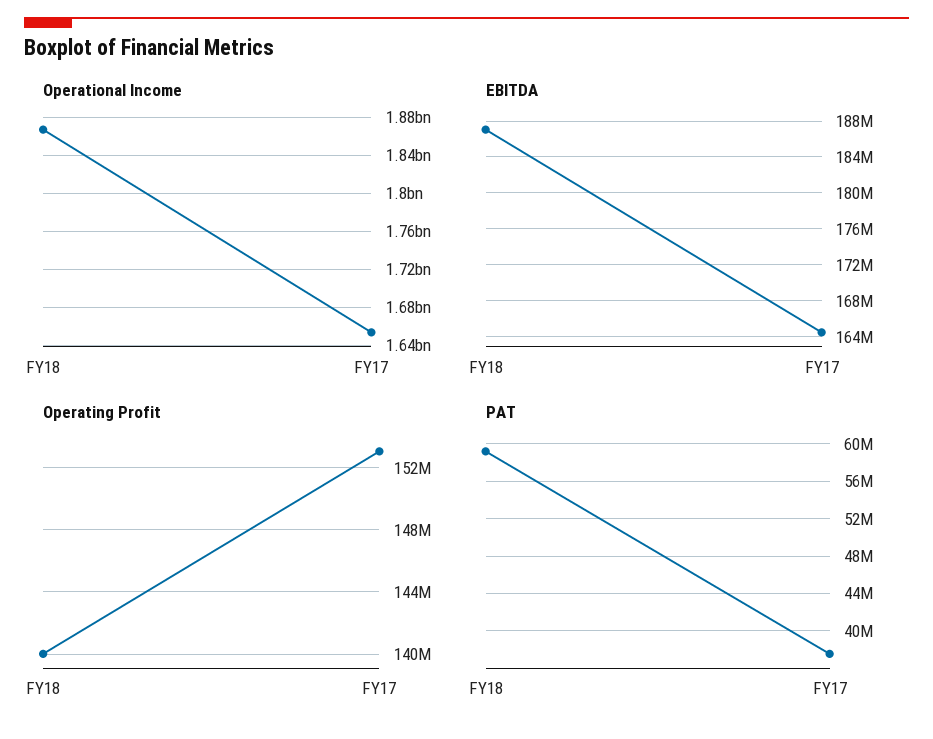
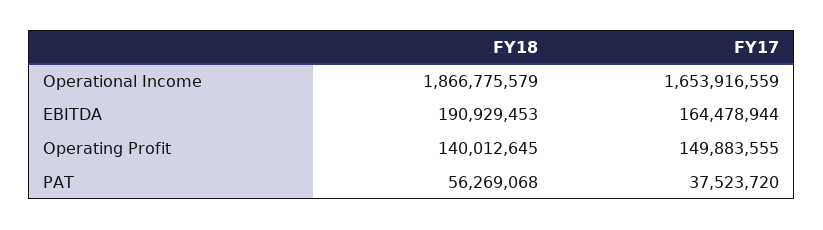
EBITDA, FY18: 187000000 -> 190929453
Operating Profit, FY17: 153000000 -> 149883555
PAT, FY18: 59000000 -> 56269068

